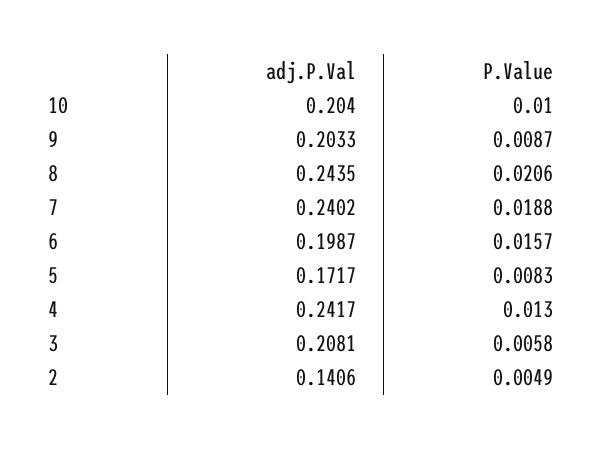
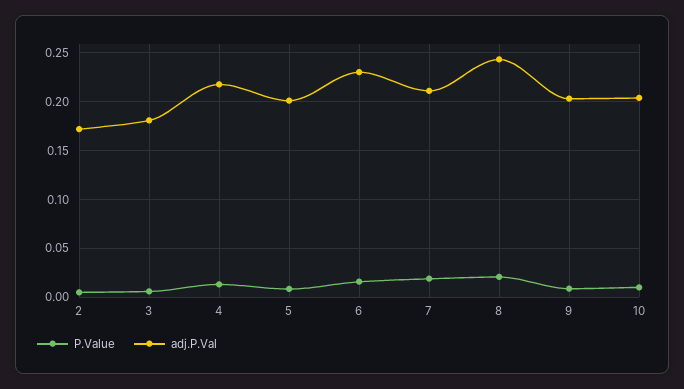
adj.P.Val, 7: 0.2402 -> 0.21
adj.P.Val, 6: 0.1987 -> 0.23
adj.P.Val, 5: 0.1717 -> 0.2
adj.P.Val, 4: 0.2417 -> 0.22
adj.P.Val, 3: 0.2081 -> 0.18
adj.P.Val, 2: 0.1406 -> 0.17

